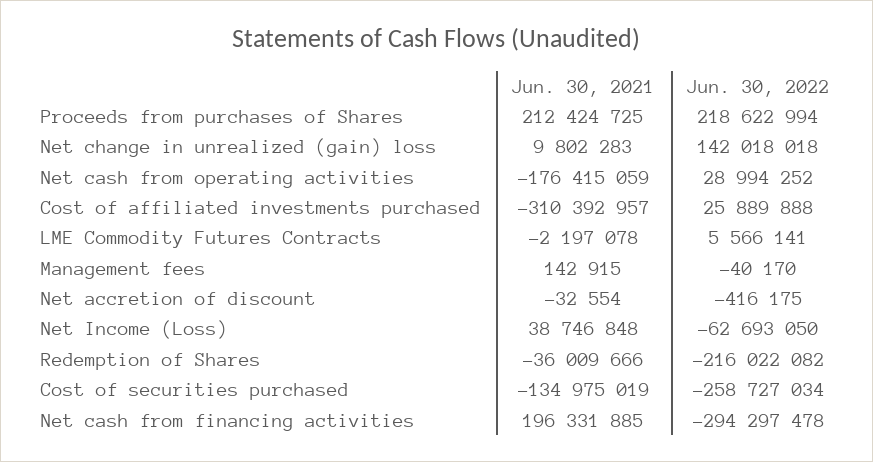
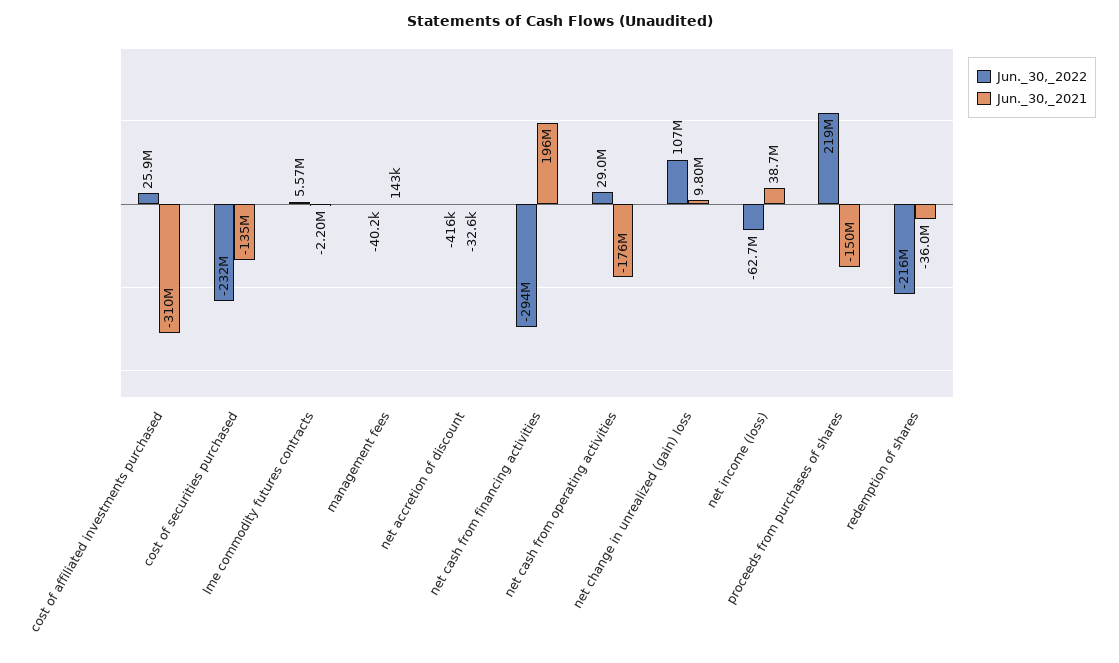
Jun. 30, 2021, Proceeds from purchases of Shares: 212424725 -> -150000000
Jun. 30, 2022, Net change in unrealized (gain) loss: 142018018 -> 107000000
Jun. 30, 2022, Cost of securities purchased: -258727034 -> -232000000

